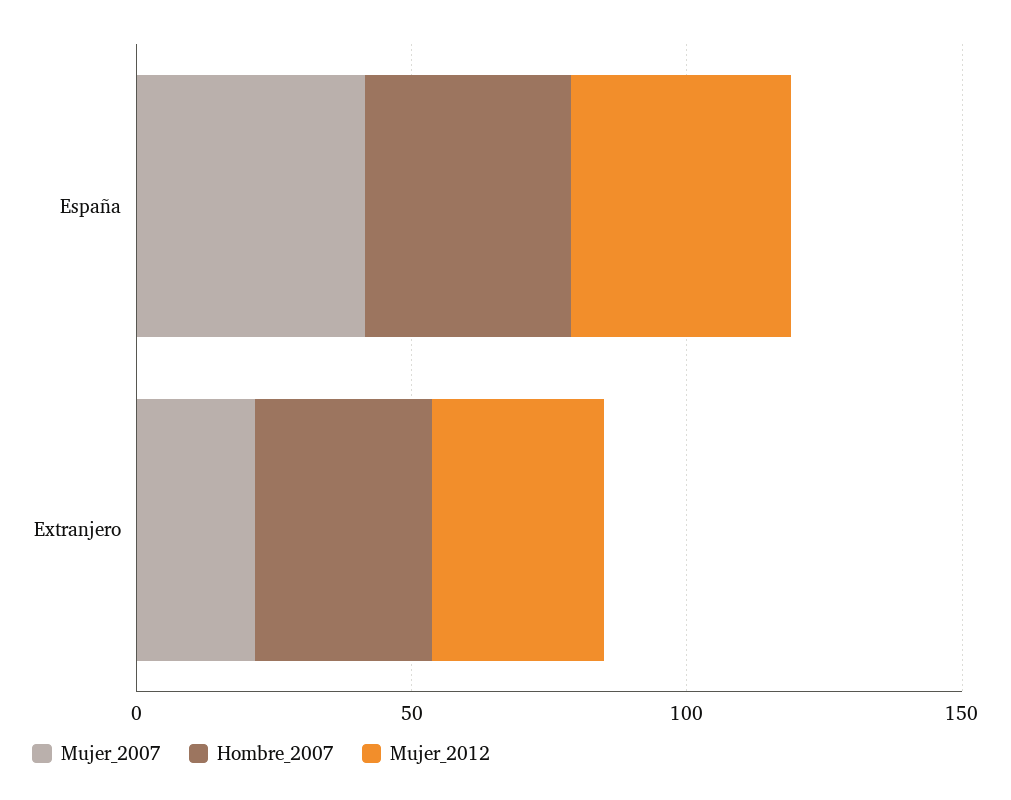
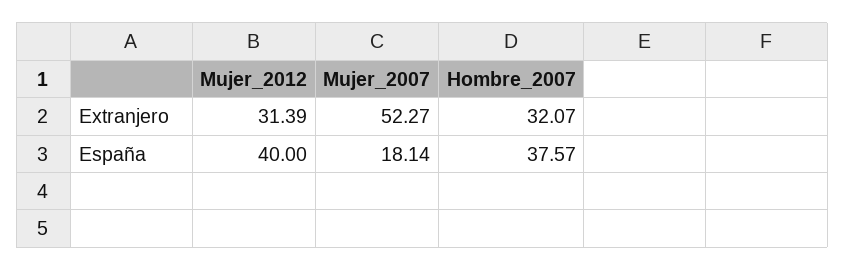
Mujer_2007, España: 40 -> 18.14
Mujer_2007, Extranjero: 20 -> 52.27

